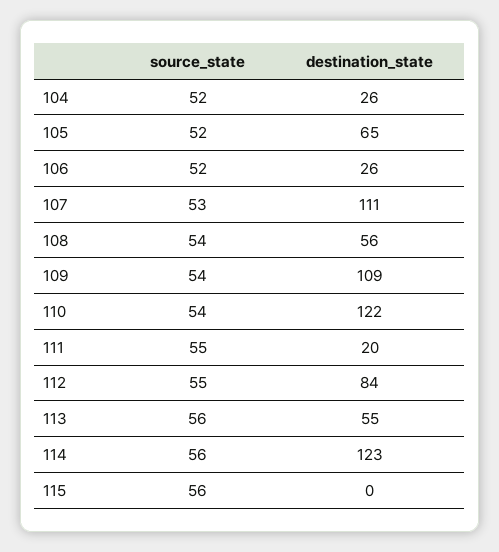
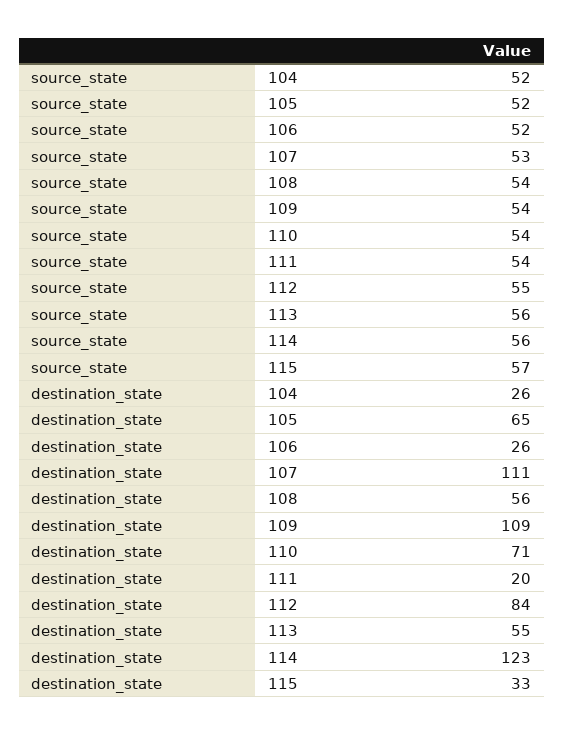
destination_state, 110: 122 -> 71
source_state, 111: 55 -> 54
source_state, 115: 56 -> 57
destination_state, 115: 0 -> 33

